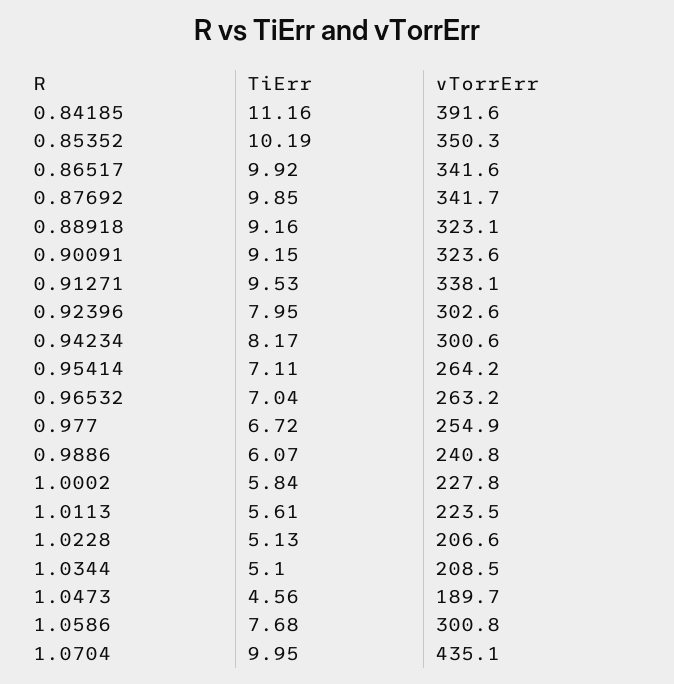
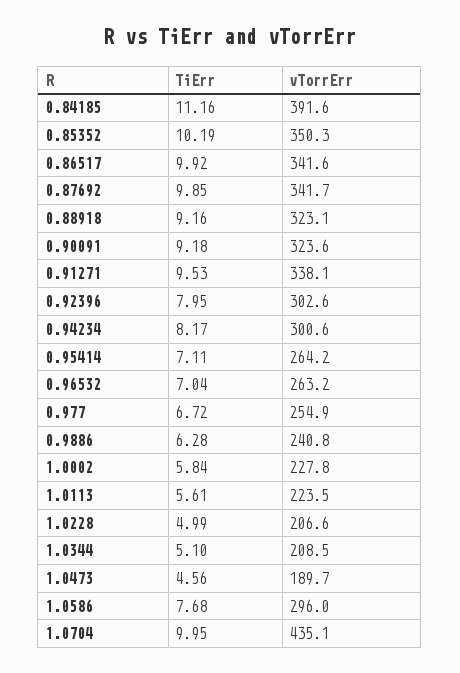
TiErr, 0.90091: 9.15 -> 9.18
TiErr, 0.9886: 6.07 -> 6.28
TiErr, 1.0228: 5.13 -> 4.99
vTorrErr, 1.0586: 300.8 -> 296

